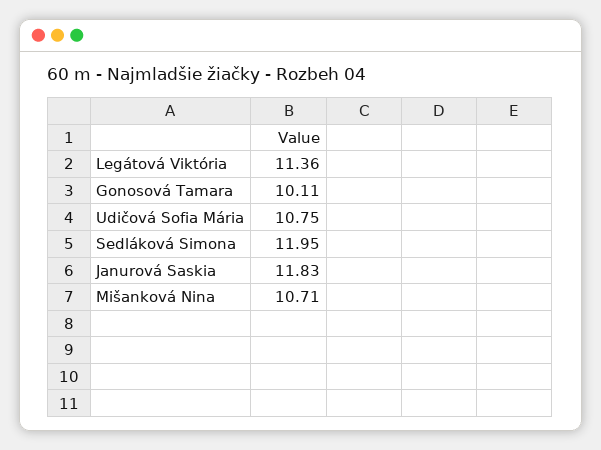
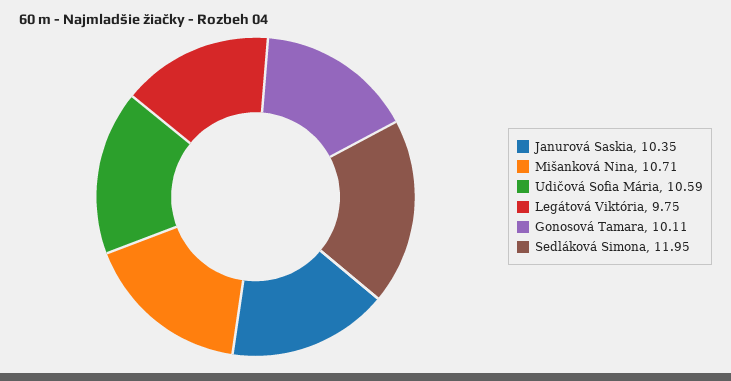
Legátová Viktória: 11.36 -> 9.75
Udičová Sofia Mária: 10.75 -> 10.59
Janurová Saskia: 11.83 -> 10.35

